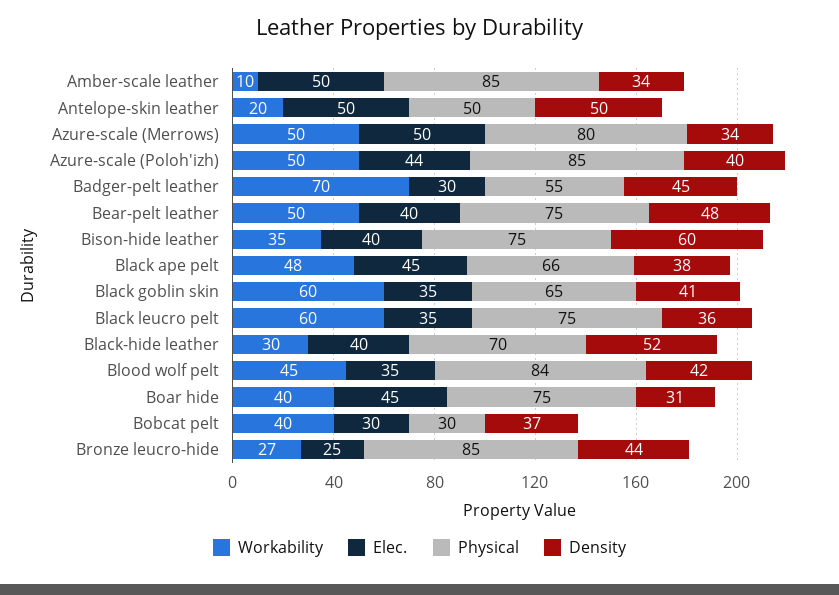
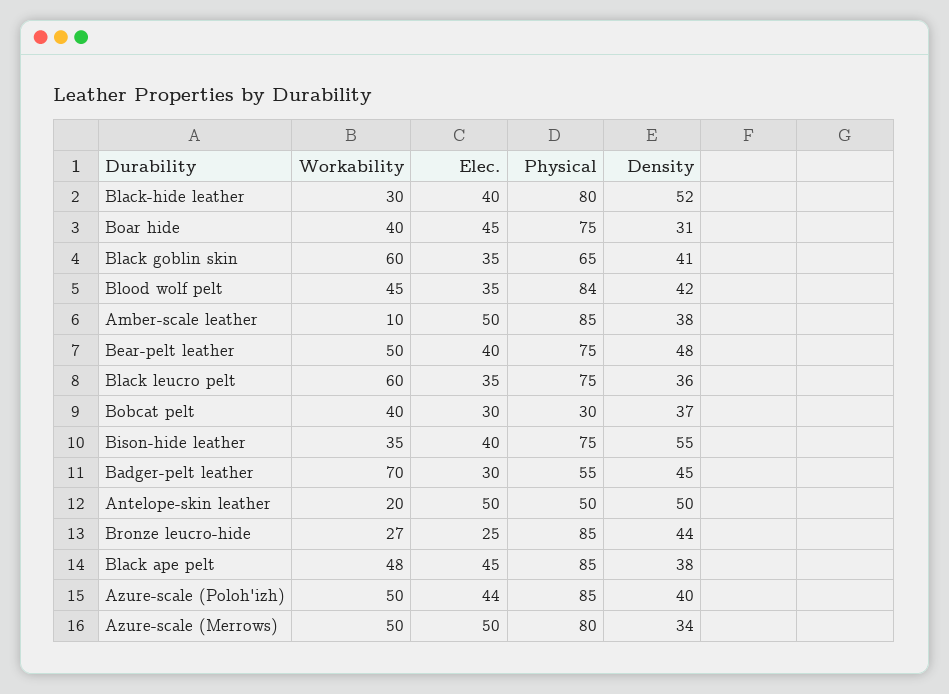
Density, Amber-scale leather: 34 -> 38
Density, Bison-hide leather: 60 -> 55
Physical, Black ape pelt: 66 -> 85
Physical, Black-hide leather: 70 -> 80

